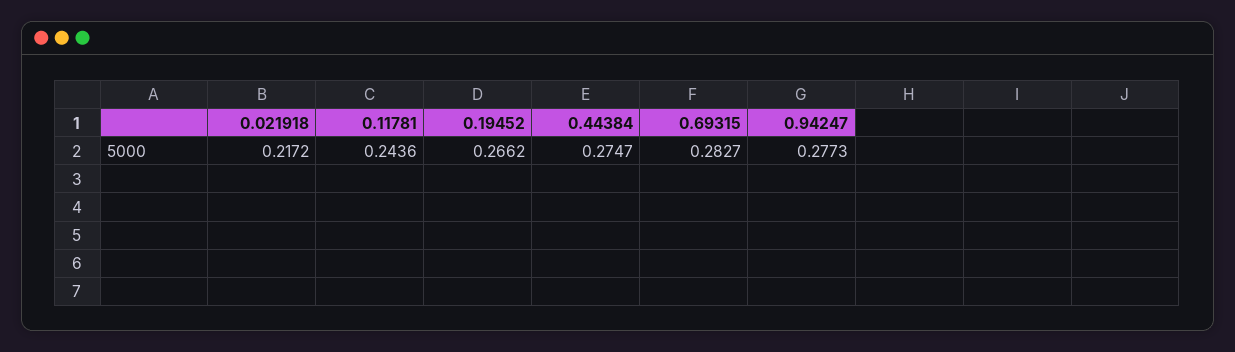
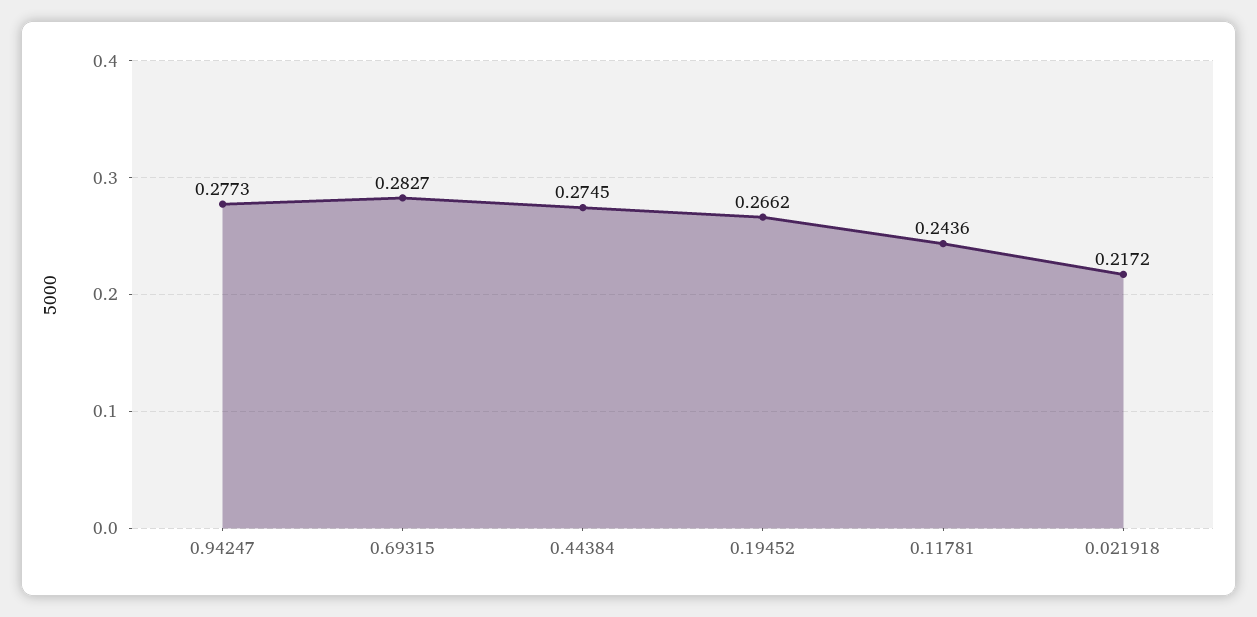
0.44384: 0.2747 -> 0.2745

